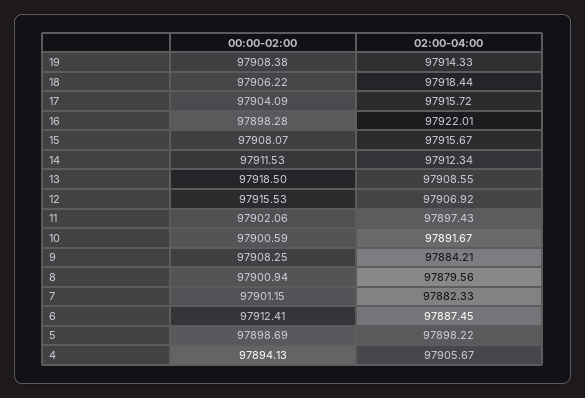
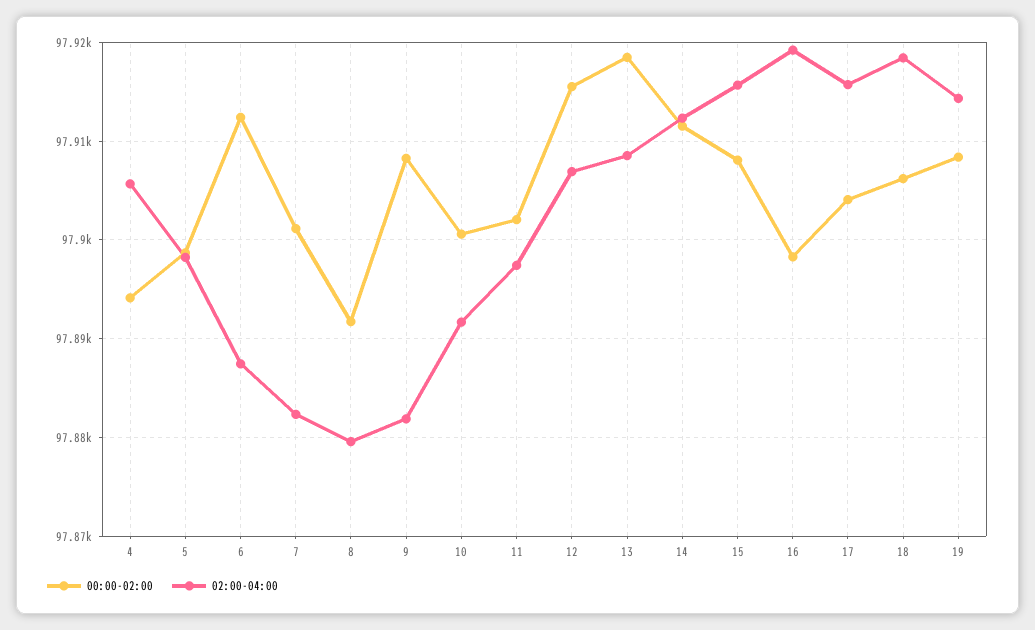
02:00-04:00, 16: 97922.01 -> 97919
02:00-04:00, 9: 97884.21 -> 97882
00:00-02:00, 8: 97900.94 -> 97892

